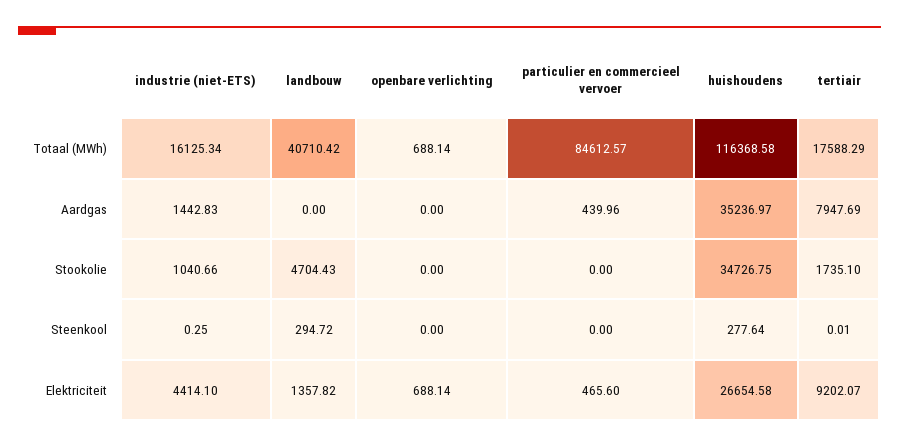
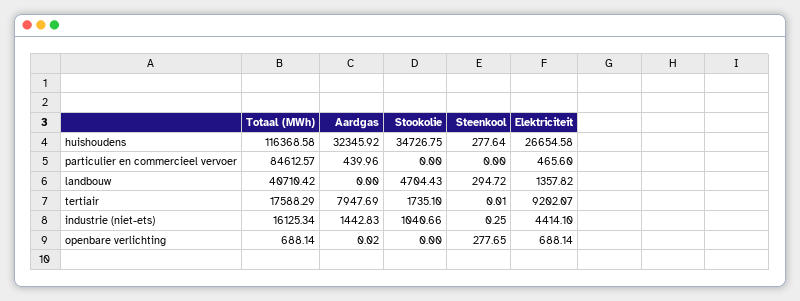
openbare verlichting, Aardgas: 0 -> 0.02
huishoudens, Aardgas: 35236.97 -> 32345.92
openbare verlichting, Steenkool: 0 -> 277.65

